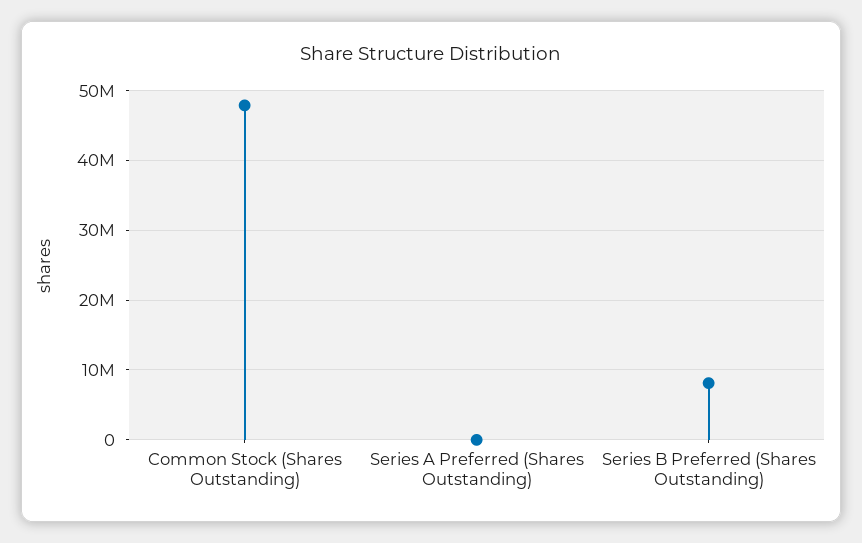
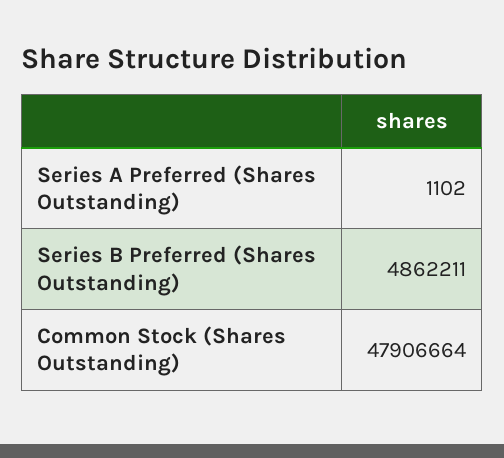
Series B Preferred (Shares Outstanding): 8000000 -> 4862211

